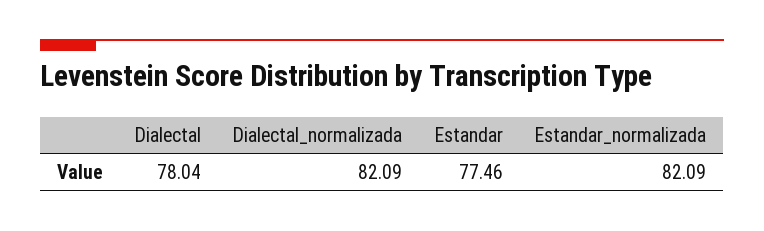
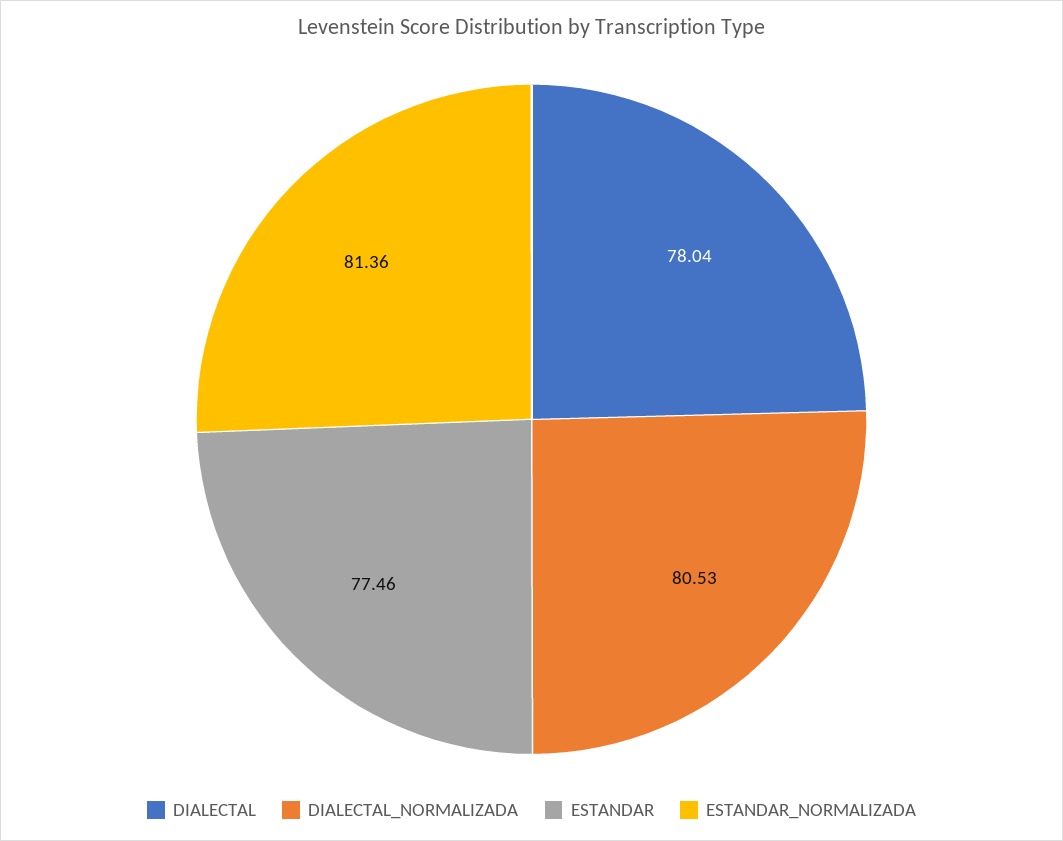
Dialectal_normalizada: 82.09 -> 80.53
Estandar_normalizada: 82.09 -> 81.36

